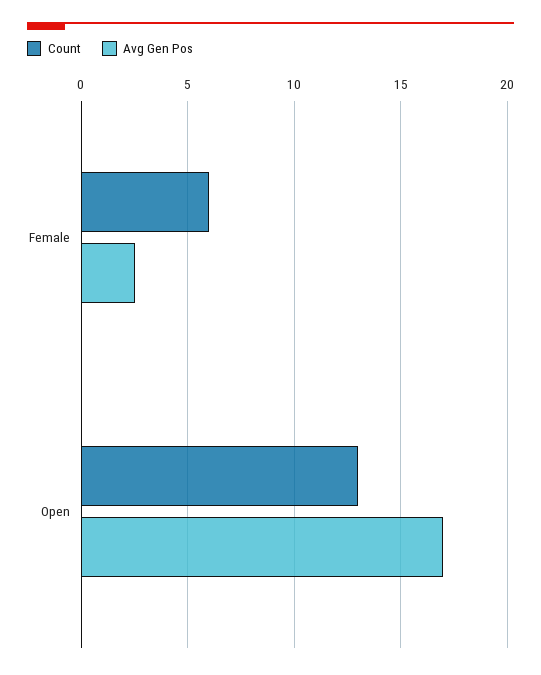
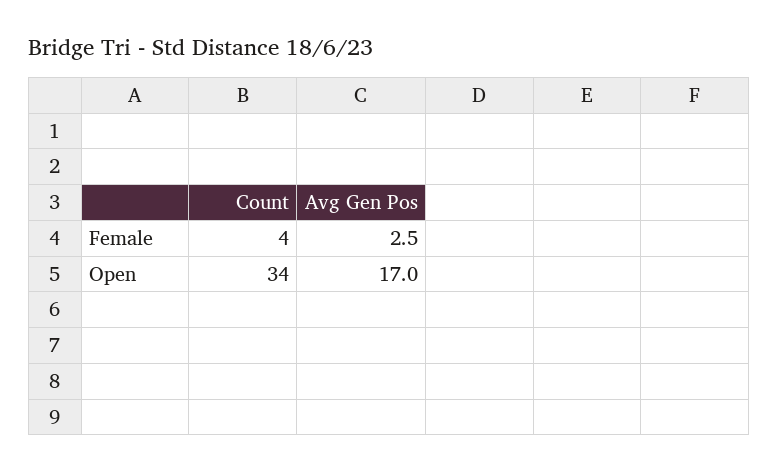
Count, Female: 6 -> 4
Count, Open: 13 -> 34

